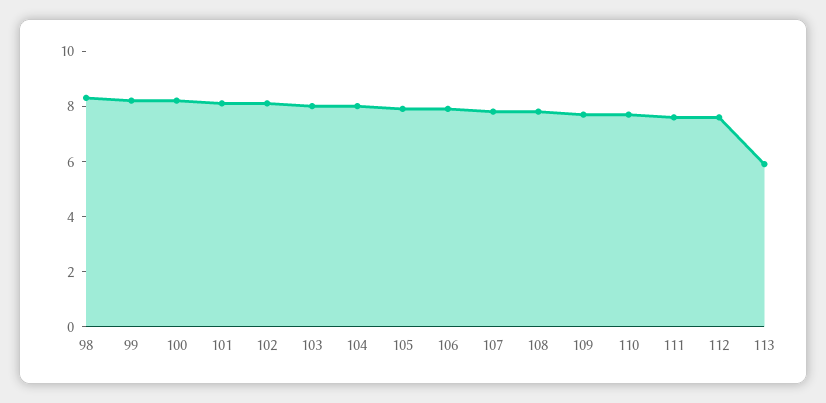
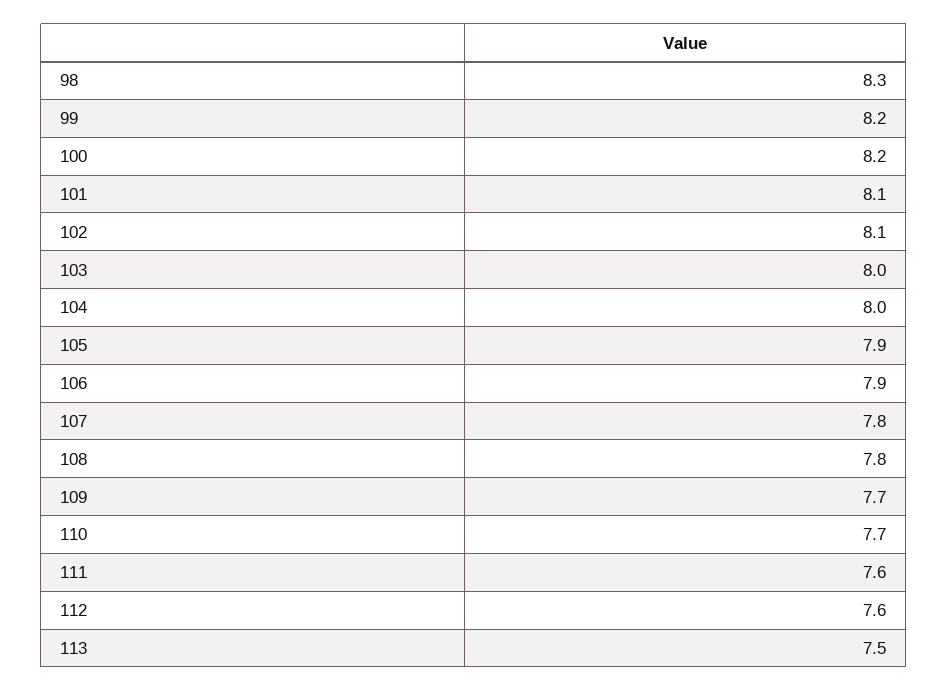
113: 6 -> 7.5

